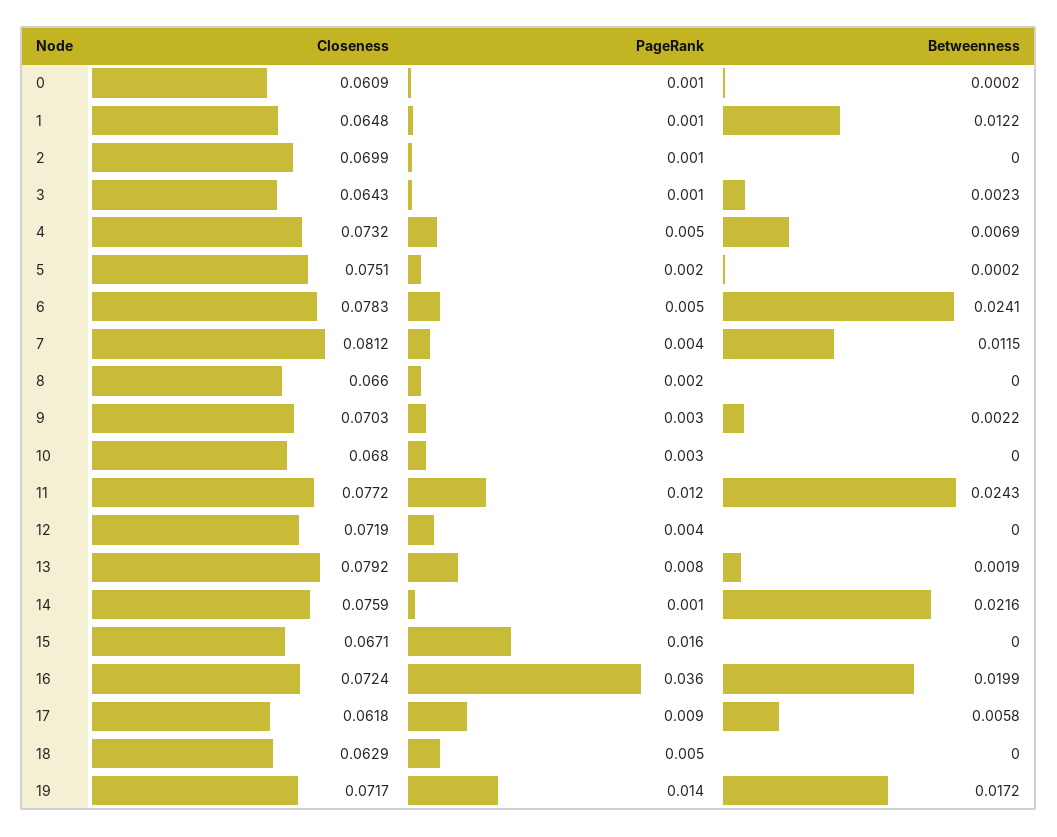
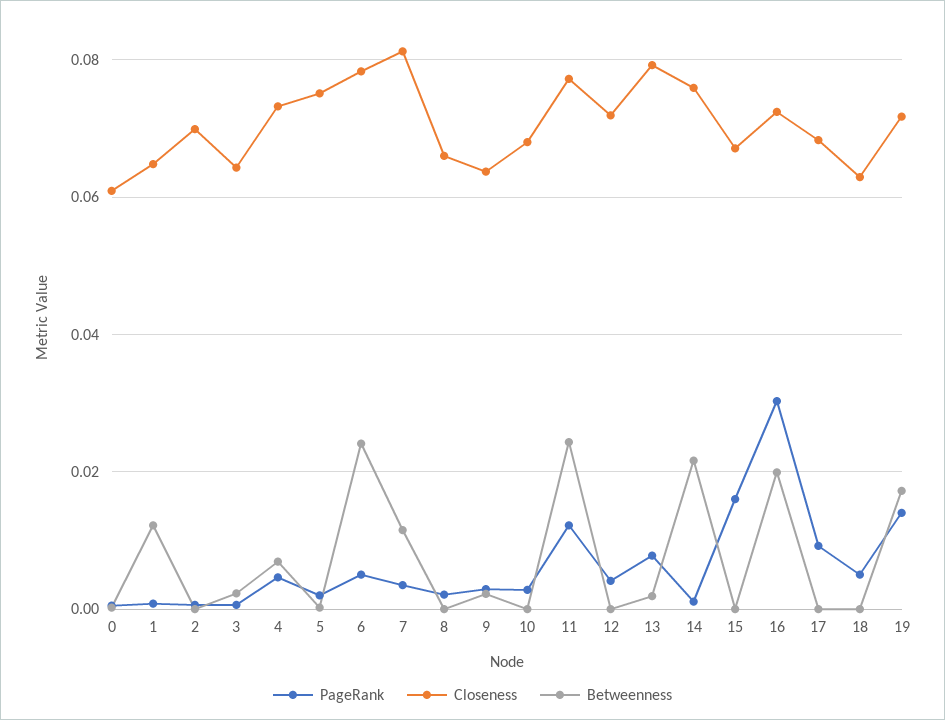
Closeness, 9: 0.0703 -> 0.064
PageRank, 16: 0.036 -> 0.03
Closeness, 17: 0.0618 -> 0.068
Betweenness, 17: 0.0058 -> 0

